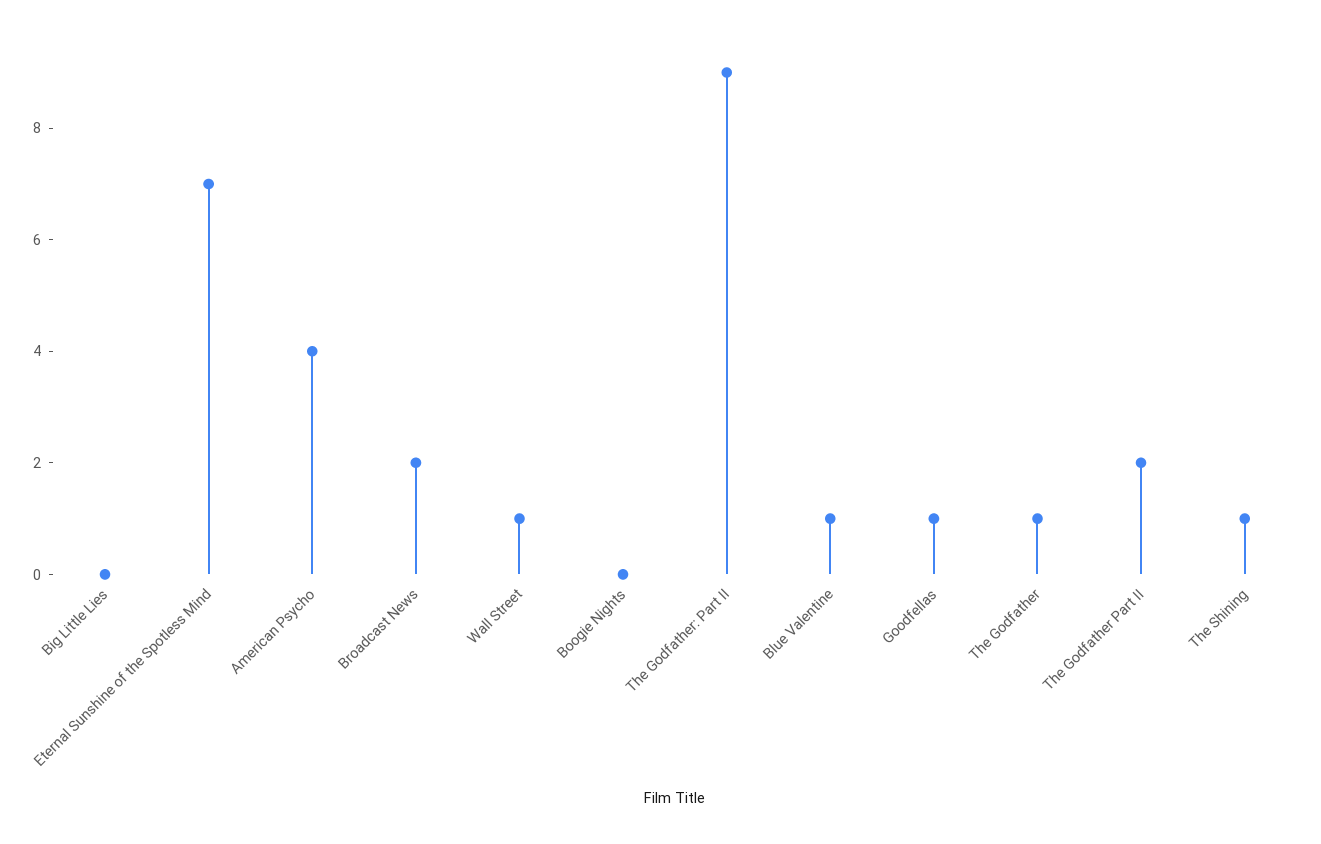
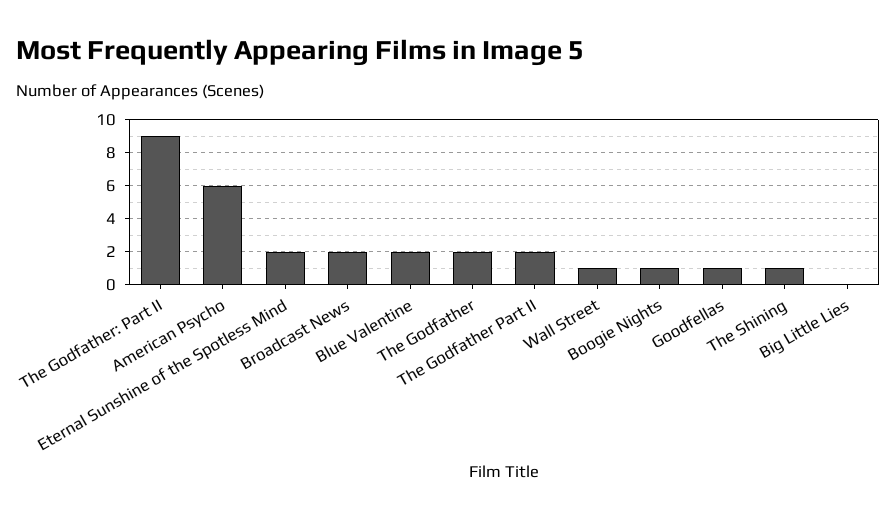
Eternal Sunshine of the Spotless Mind: 7 -> 2
American Psycho: 4 -> 6
Boogie Nights: 0 -> 1
Blue Valentine: 1 -> 2
The Godfather: 1 -> 2

